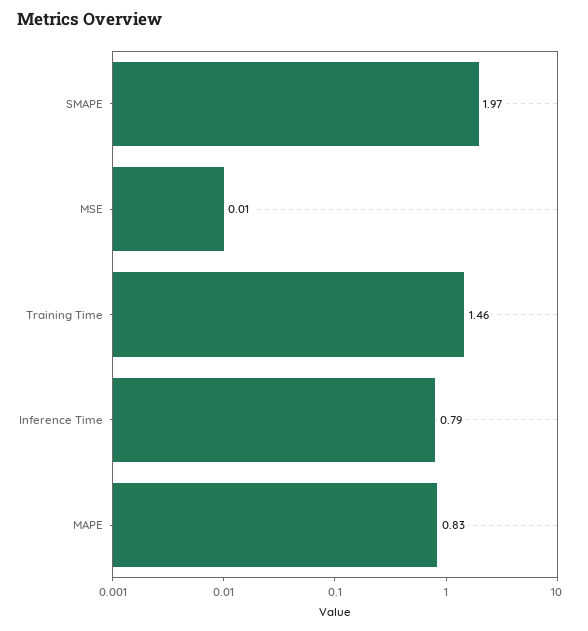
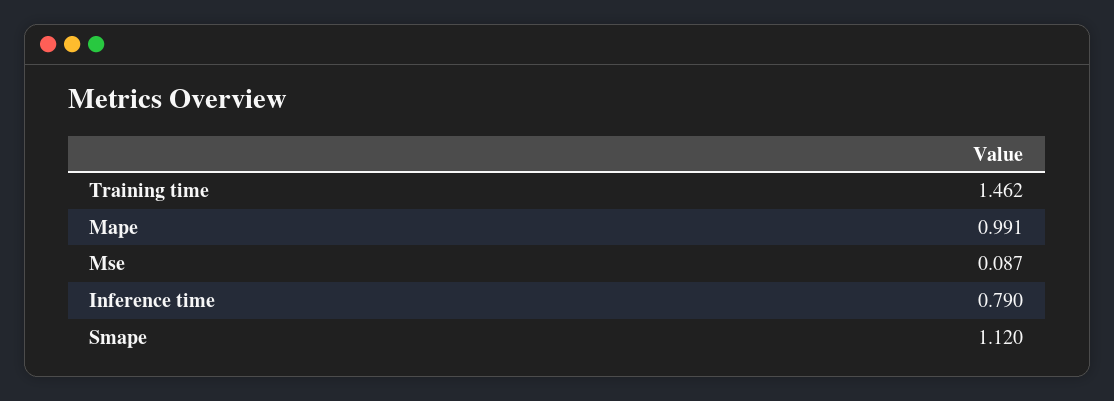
SMAPE: 1.97 -> 1.12
MSE: 0.01 -> 0.087
MAPE: 0.83 -> 0.991

